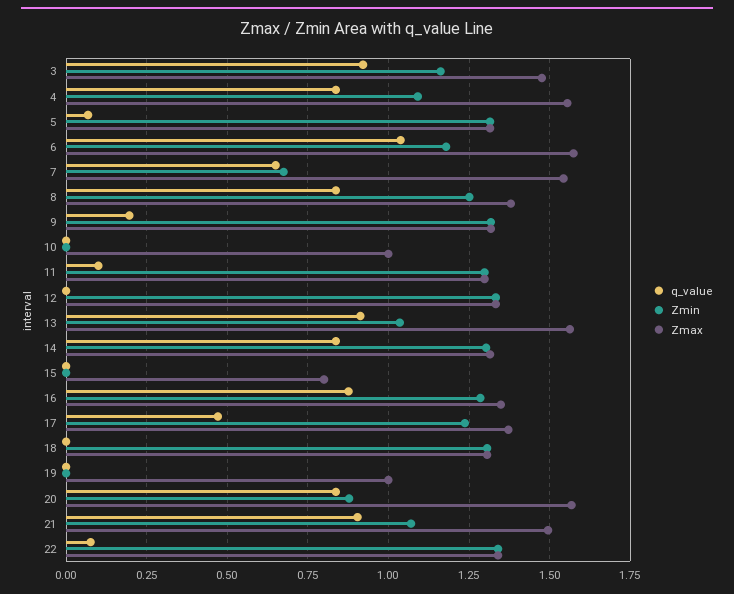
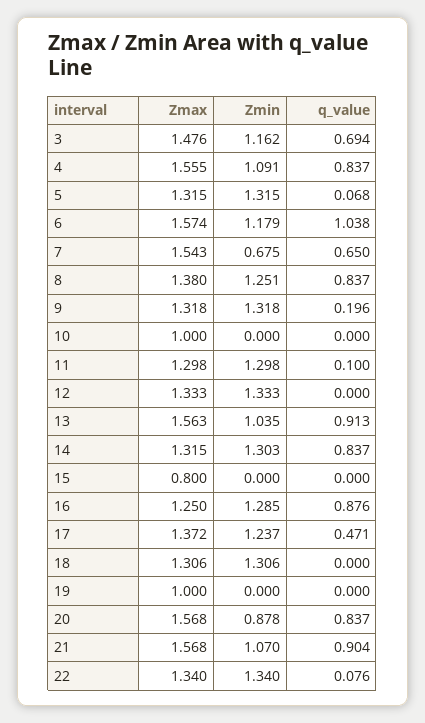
q_value, 3: 0.925 -> 0.694
Zmax, 16: 1.35 -> 1.25
Zmax, 21: 1.5 -> 1.568

